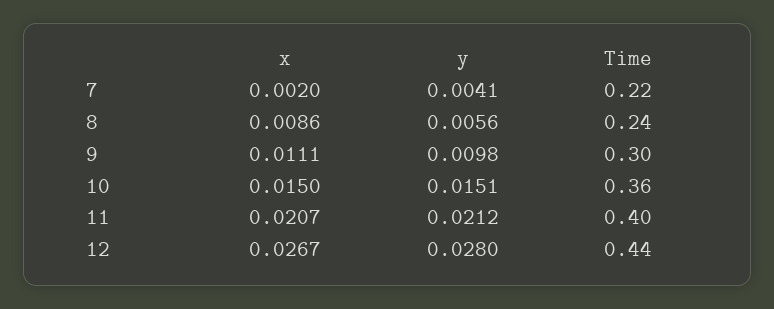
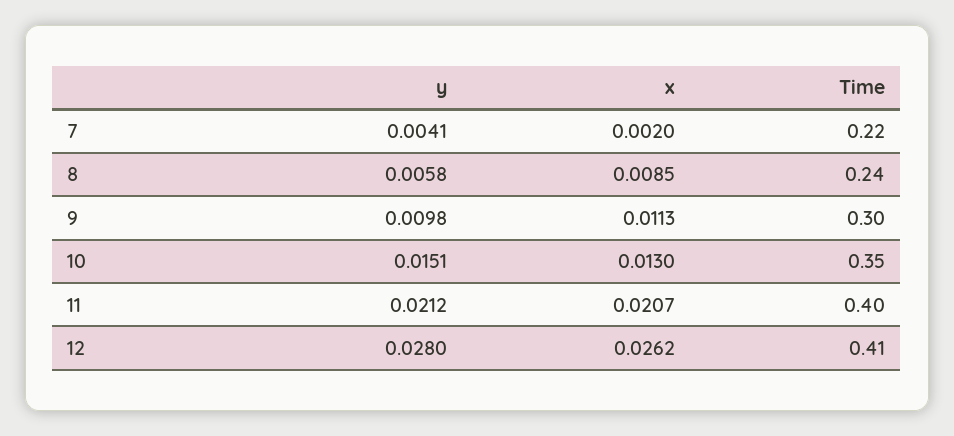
x, 8: 0.0086 -> 0.0085
y, 8: 0.0056 -> 0.0058
x, 9: 0.0111 -> 0.0113
x, 10: 0.015 -> 0.013
Time, 10: 0.36 -> 0.35
x, 12: 0.0267 -> 0.0262
Time, 12: 0.44 -> 0.41

